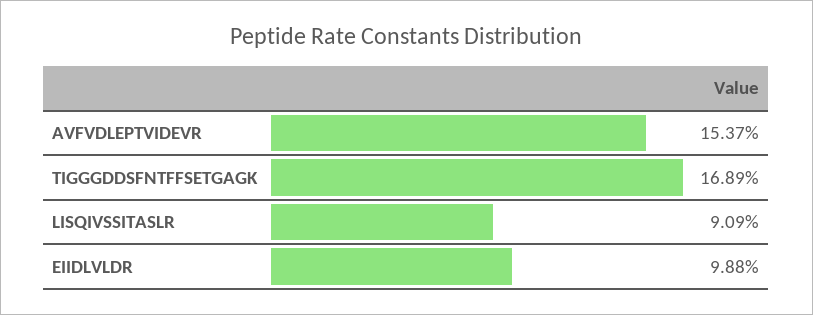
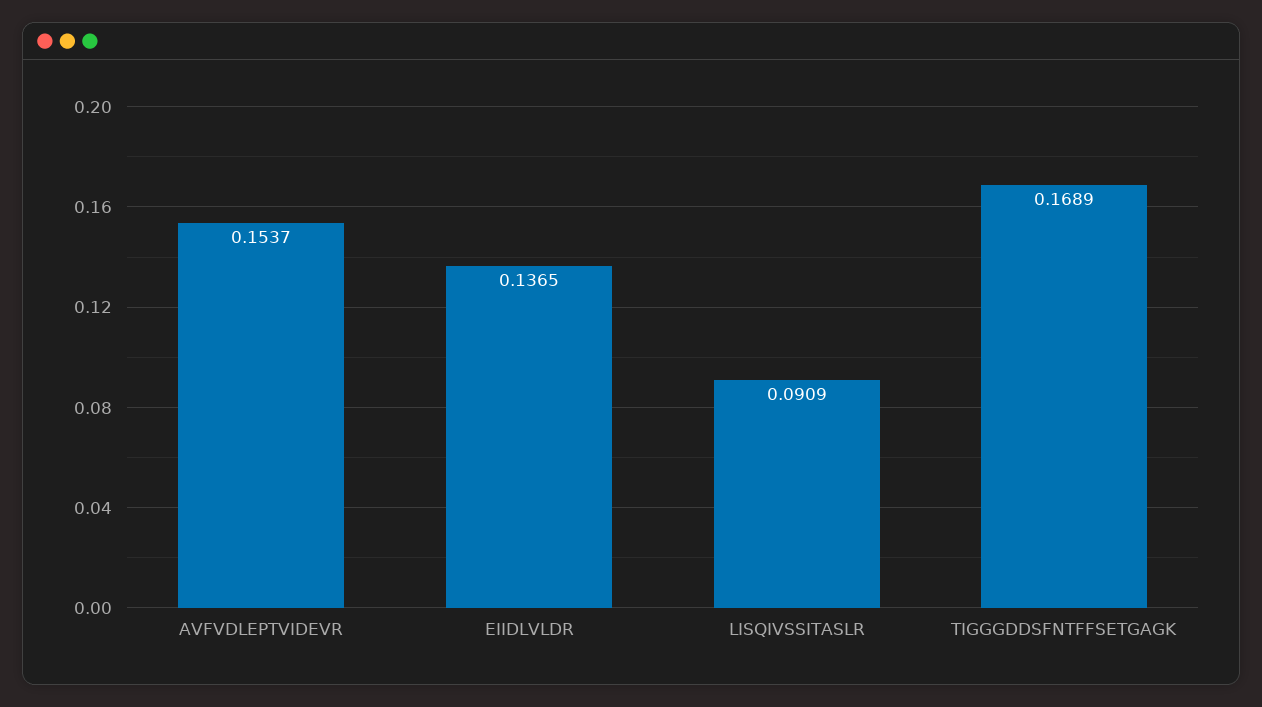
EIIDLVLDR: 0.0988 -> 0.1365

